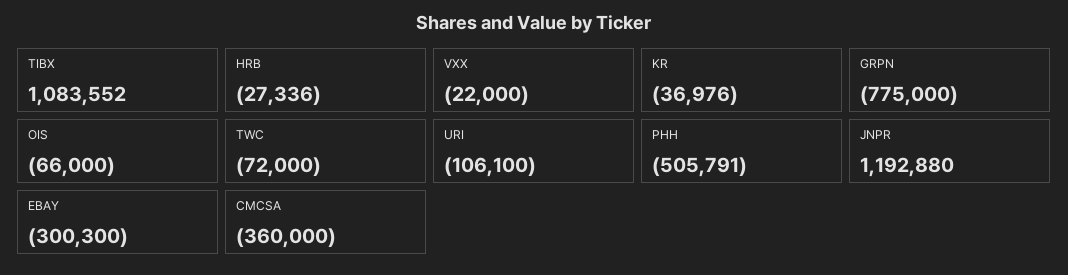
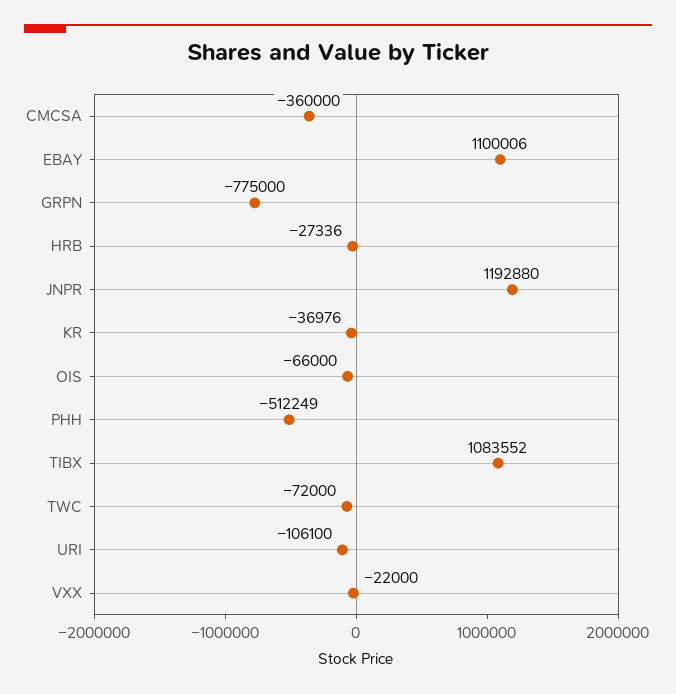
PHH: -505791 -> -512249
EBAY: -300300 -> 1100006

